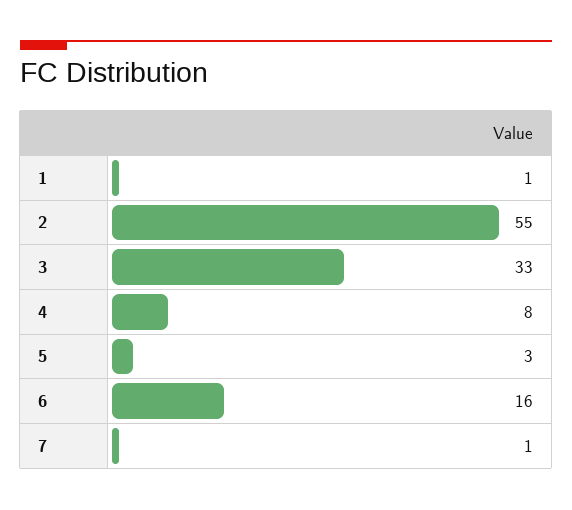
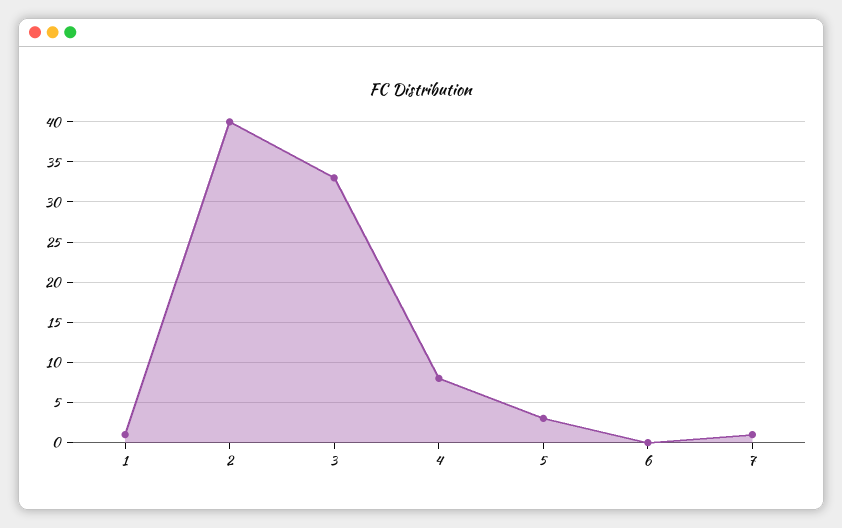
2: 55 -> 40
6: 16 -> 0

